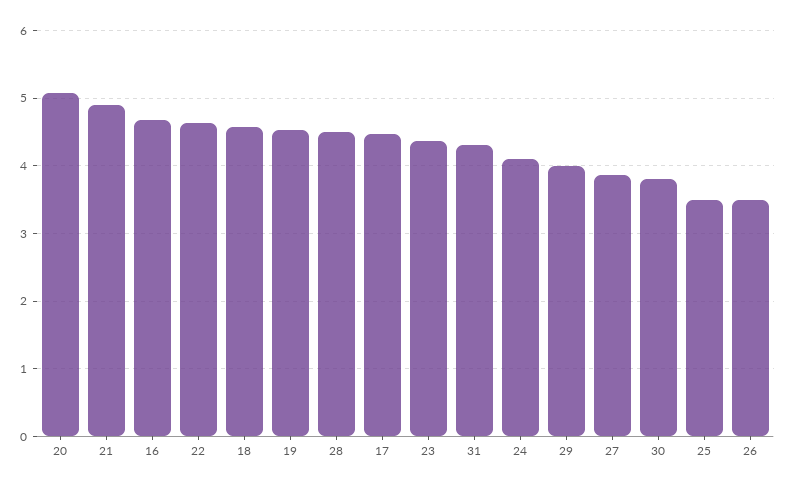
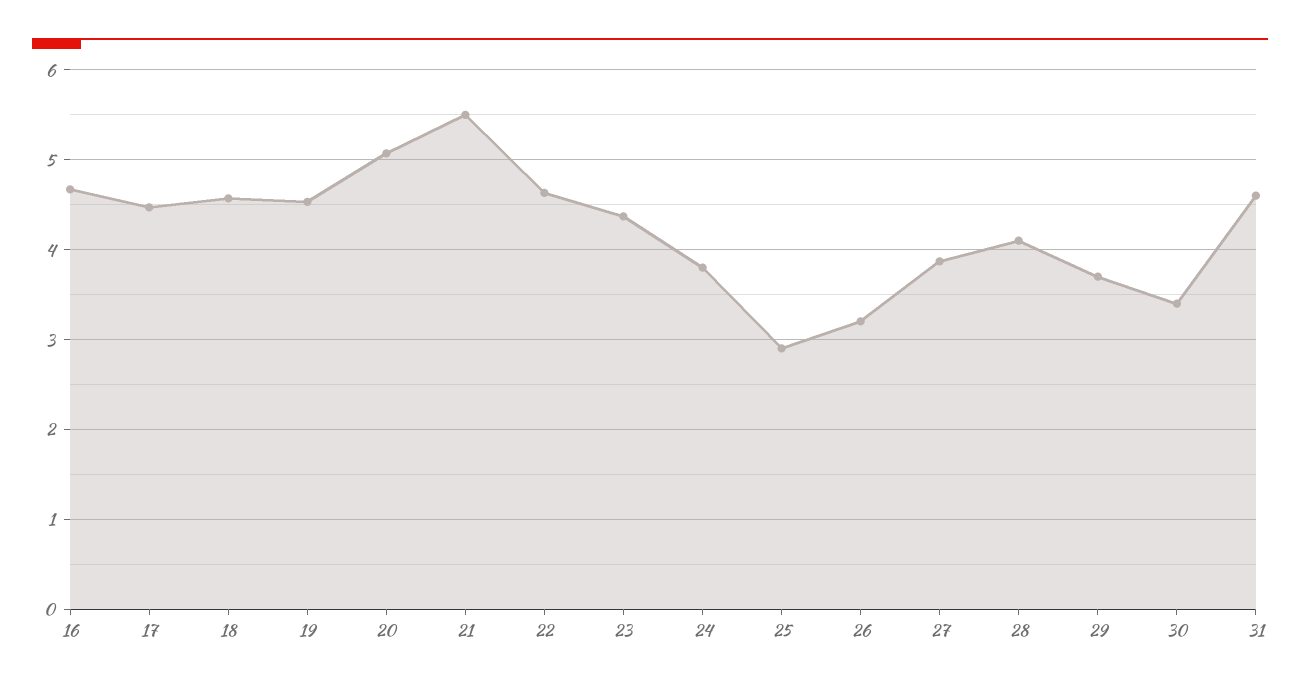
21: 4.9 -> 5.5
28: 4.5 -> 4.1
31: 4.3 -> 4.6
24: 4.1 -> 3.8
29: 4 -> 3.7
30: 3.8 -> 3.4
25: 3.5 -> 2.9
26: 3.5 -> 3.2

